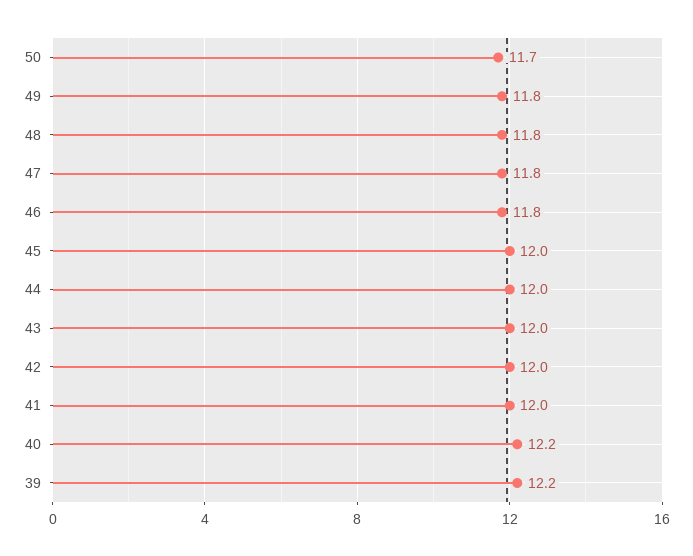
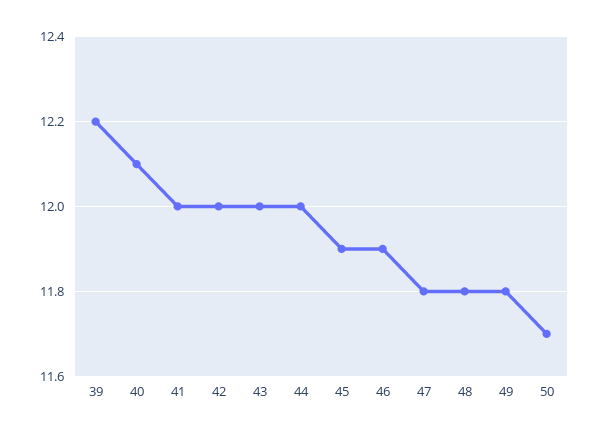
46: 11.8 -> 11.9
45: 12 -> 11.9
40: 12.2 -> 12.1

